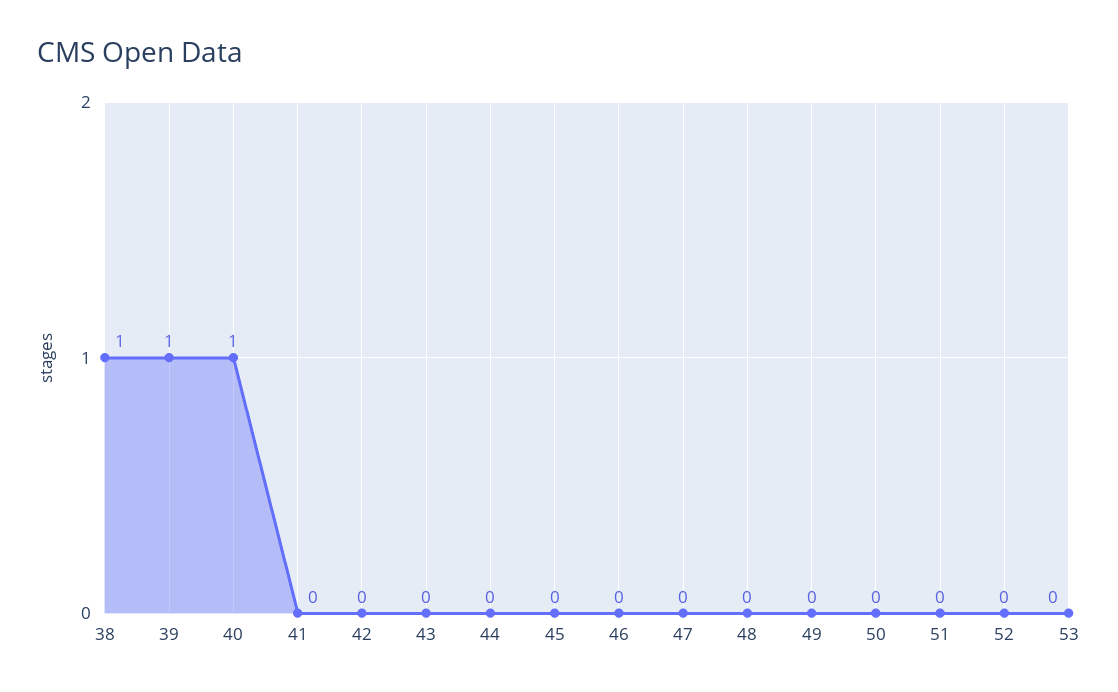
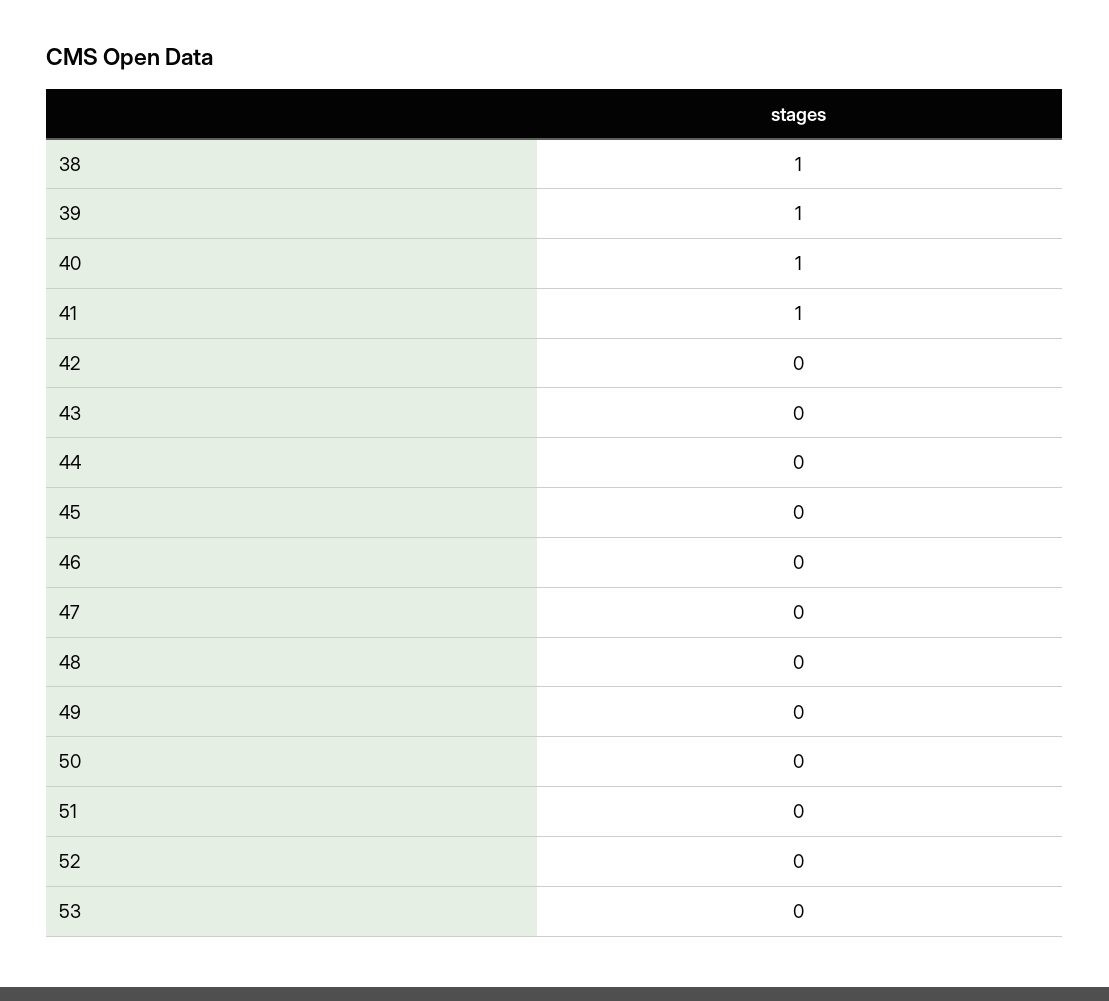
41: 0 -> 1

